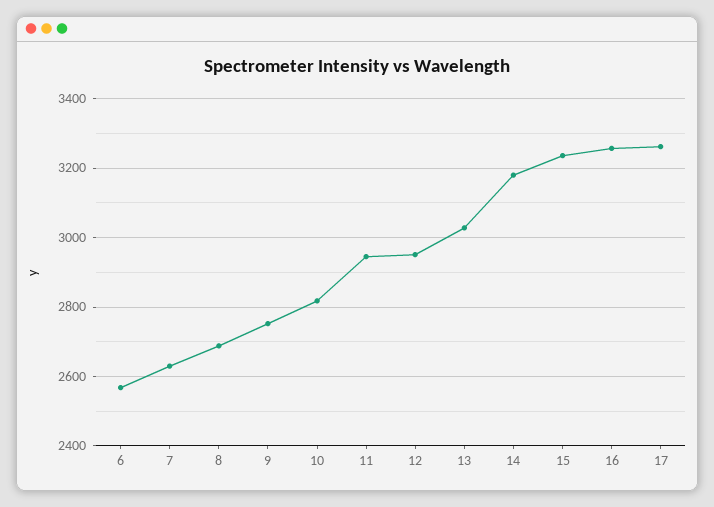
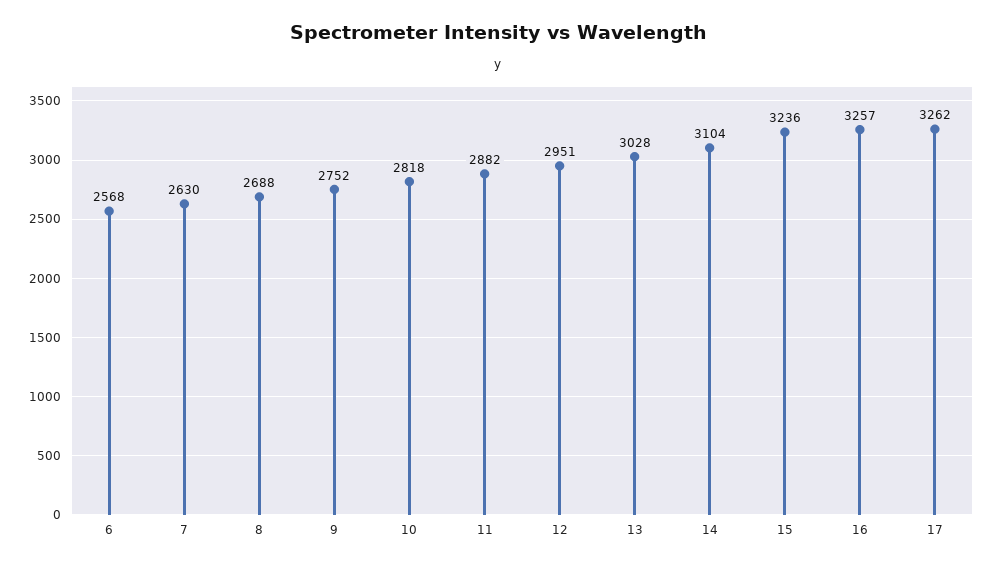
11: 2940 -> 2882
14: 3180 -> 3104

